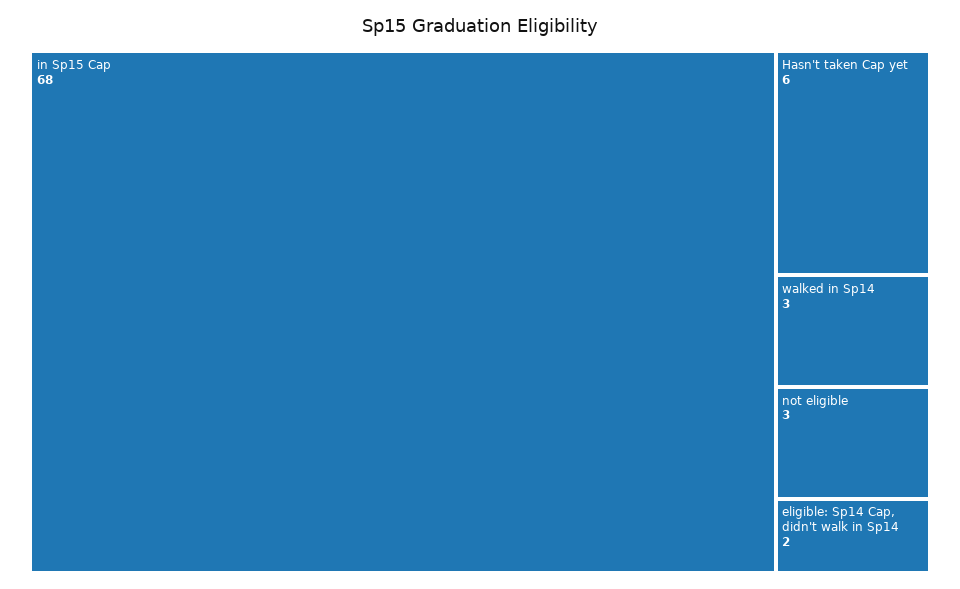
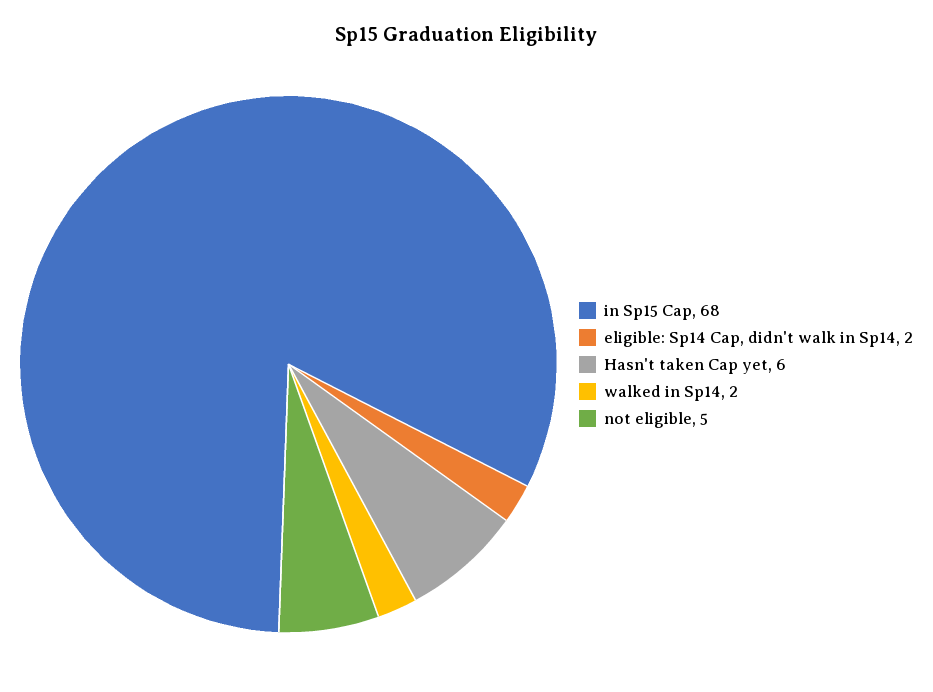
walked in Sp14: 3 -> 2
not eligible: 3 -> 5

